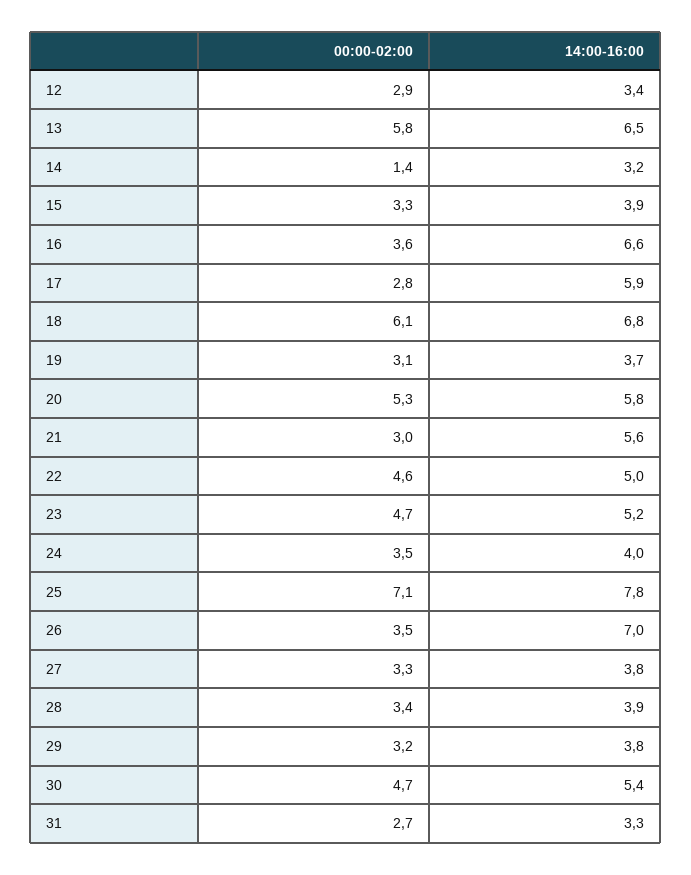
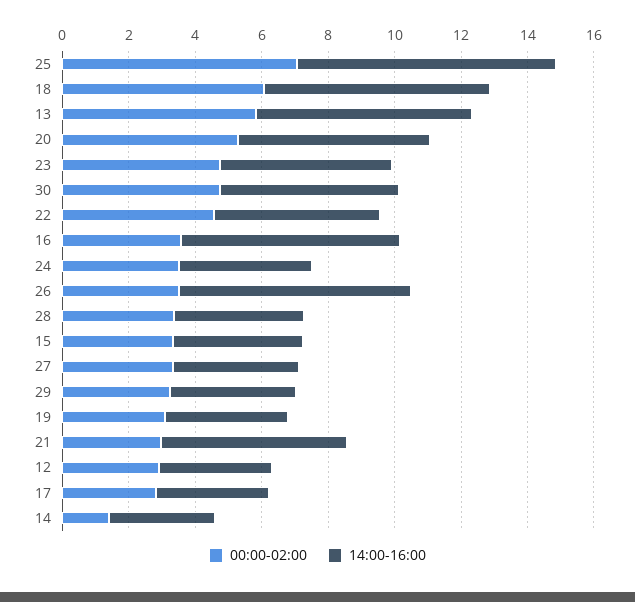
14:00-16:00, 17: 5.9 -> 3.5
00:00-02:00, 31: 2.7 -> none
14:00-16:00, 31: 3.3 -> none

